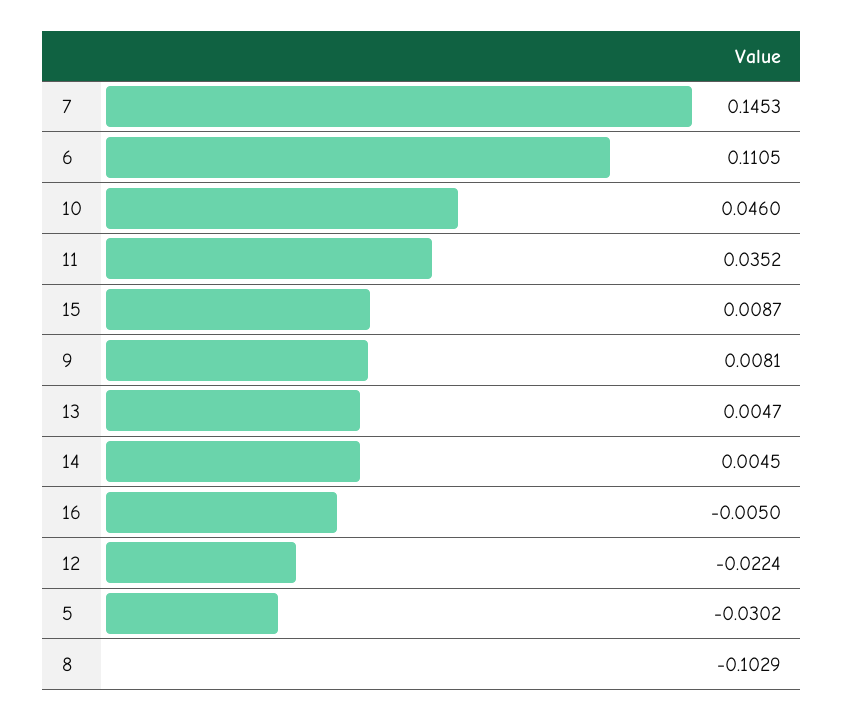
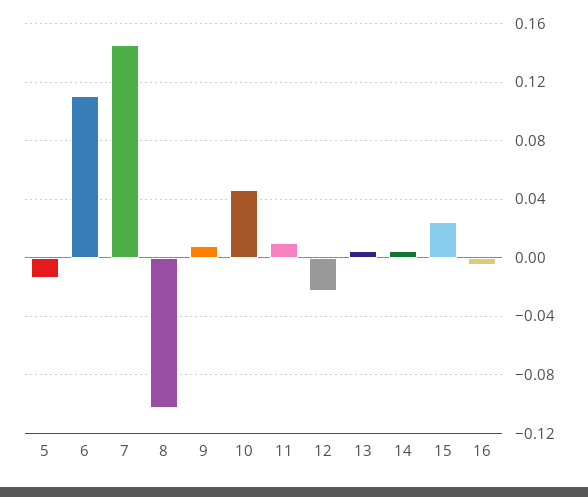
11: 0.0352 -> 0.01
15: 0.0087 -> 0.025
5: -0.0302 -> -0.015

